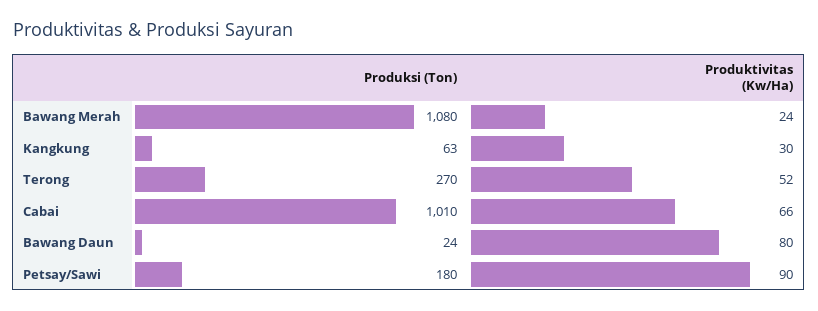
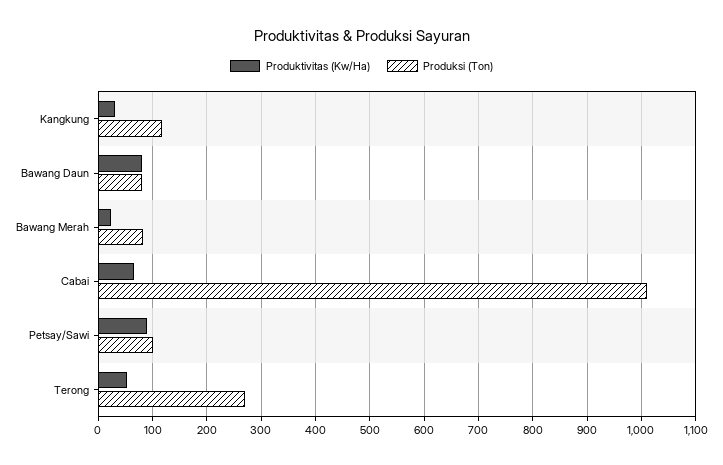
Produksi (Ton), Bawang Merah: 1080 -> 80
Produksi (Ton), Kangkung: 63 -> 120
Produksi (Ton), Bawang Daun: 24 -> 80
Produksi (Ton), Petsay/Sawi: 180 -> 100

